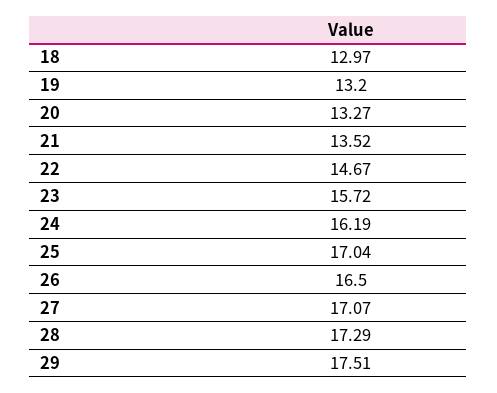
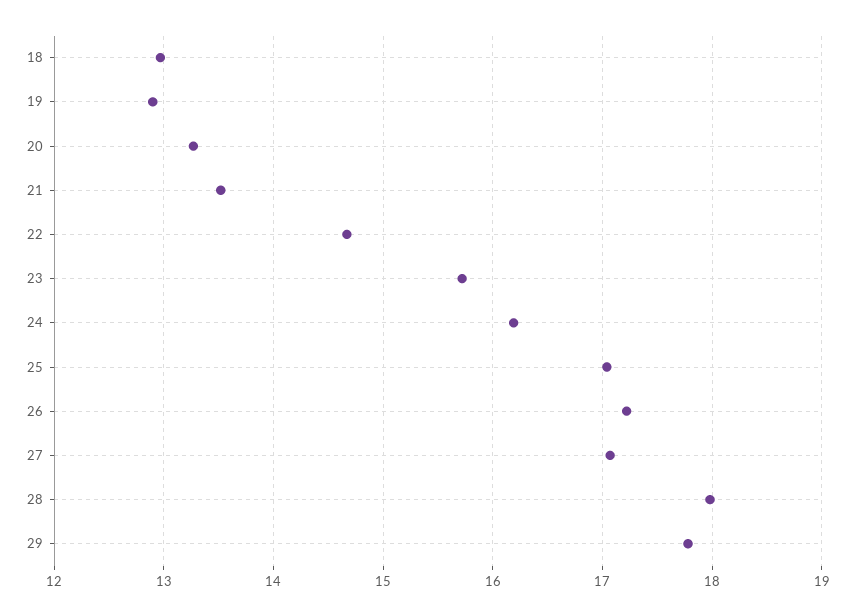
19: 13.2 -> 12.9
26: 16.5 -> 17.2
28: 17.29 -> 18
29: 17.51 -> 17.8

